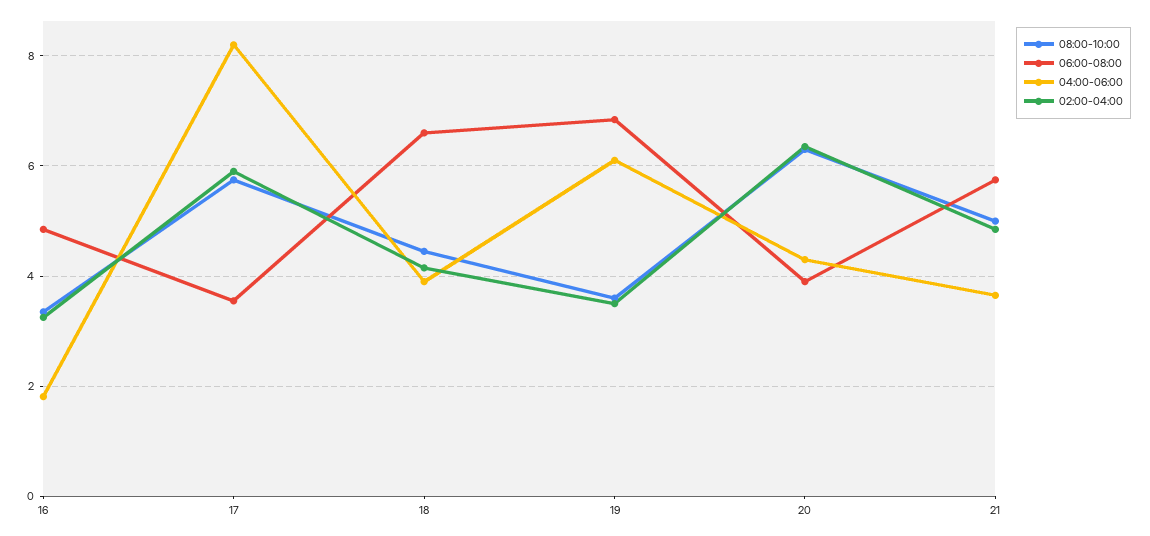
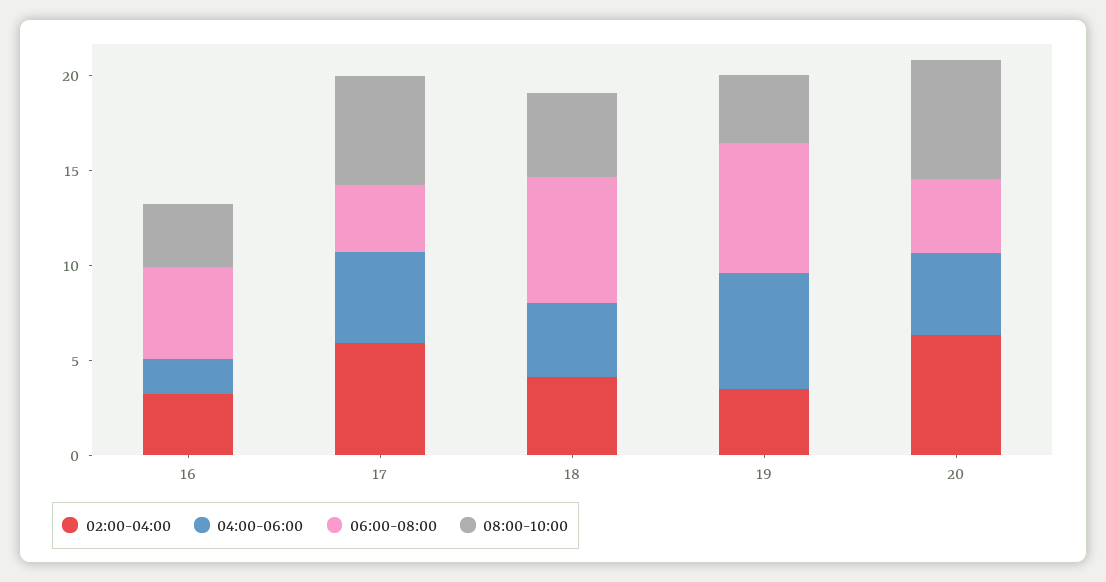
04:00-06:00, 17: 8.2 -> 5
08:00-10:00, 21: 5 -> none
06:00-08:00, 21: 5.8 -> none
04:00-06:00, 21: 3.6 -> none
02:00-04:00, 21: 4.8 -> none

